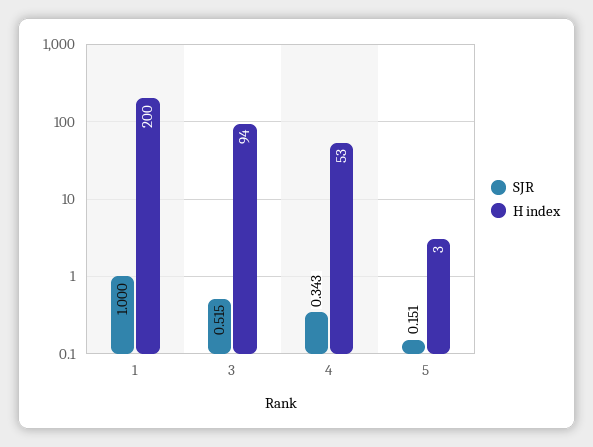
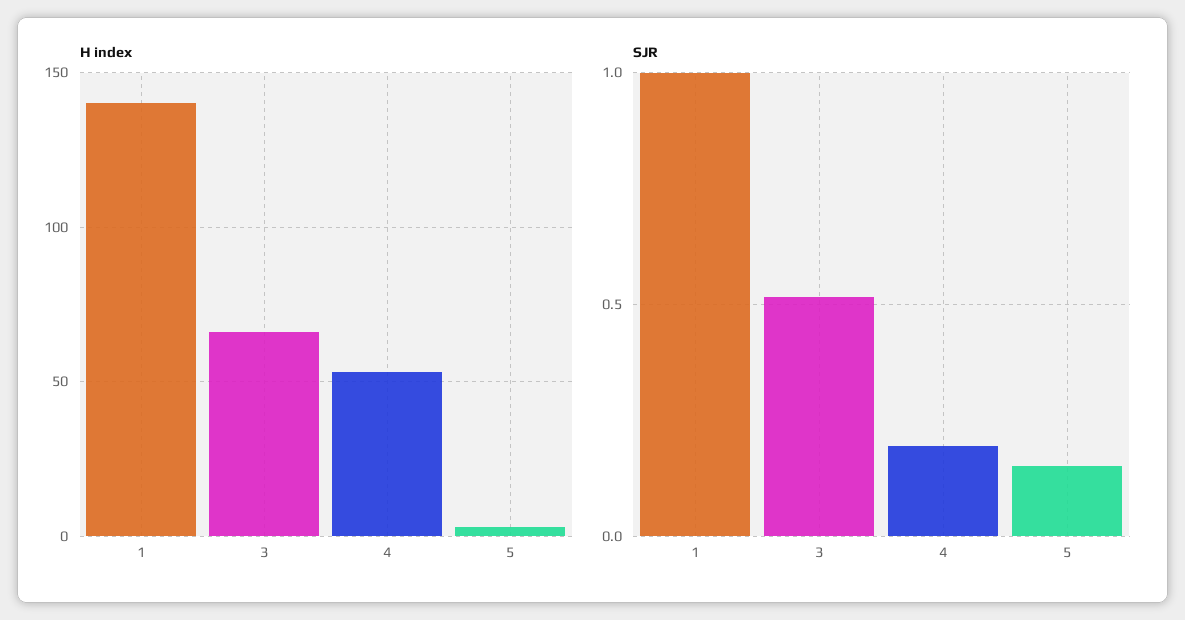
H index, 1: 200 -> 140
H index, 3: 94 -> 65
SJR, 4: 0.343 -> 0.2

